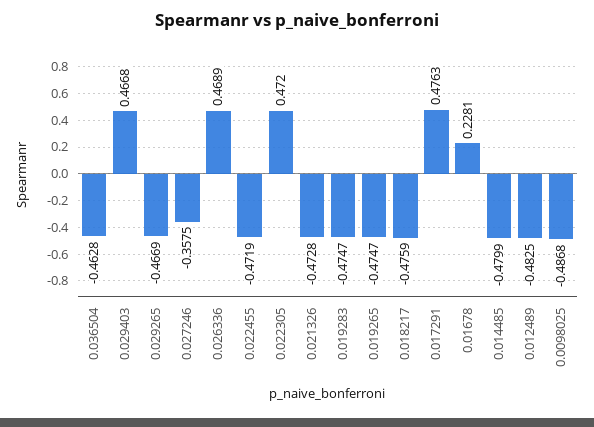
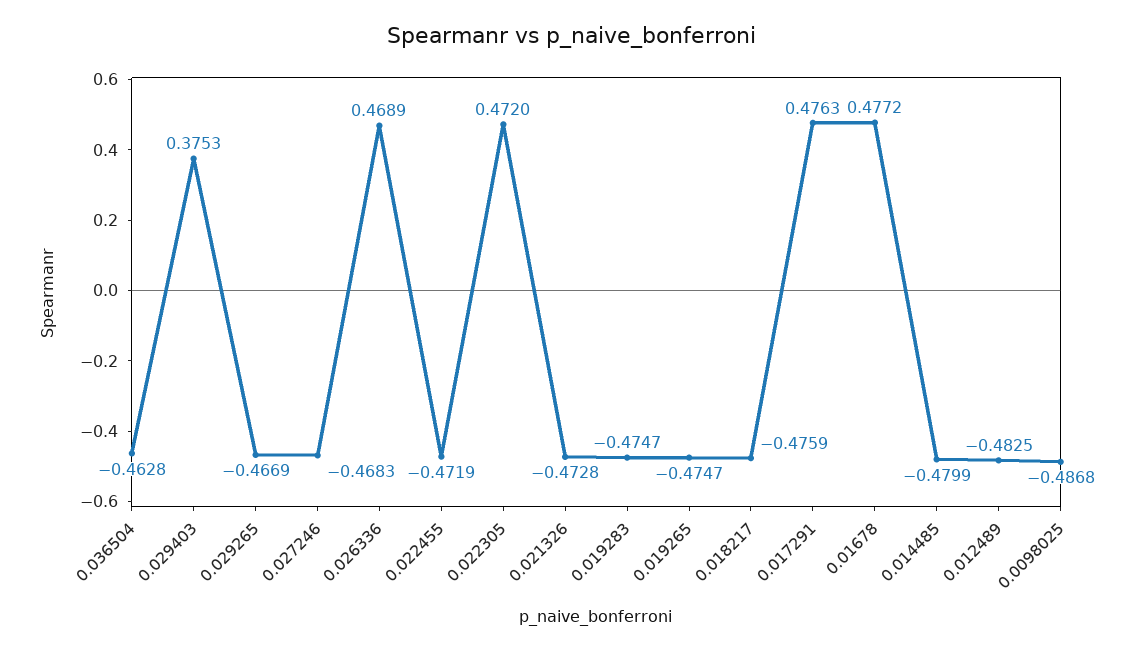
0.029403: 0.4668 -> 0.3753
0.027246: -0.3575 -> -0.4683
0.01678: 0.2281 -> 0.4772

